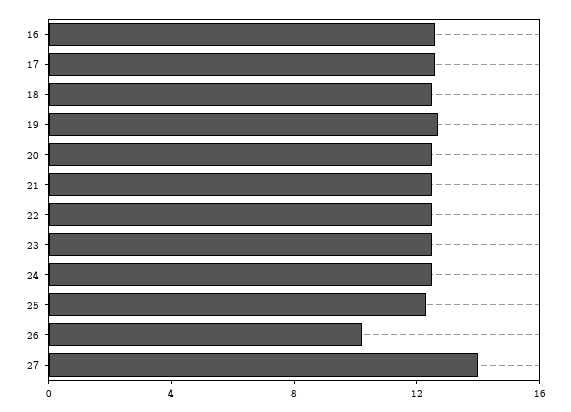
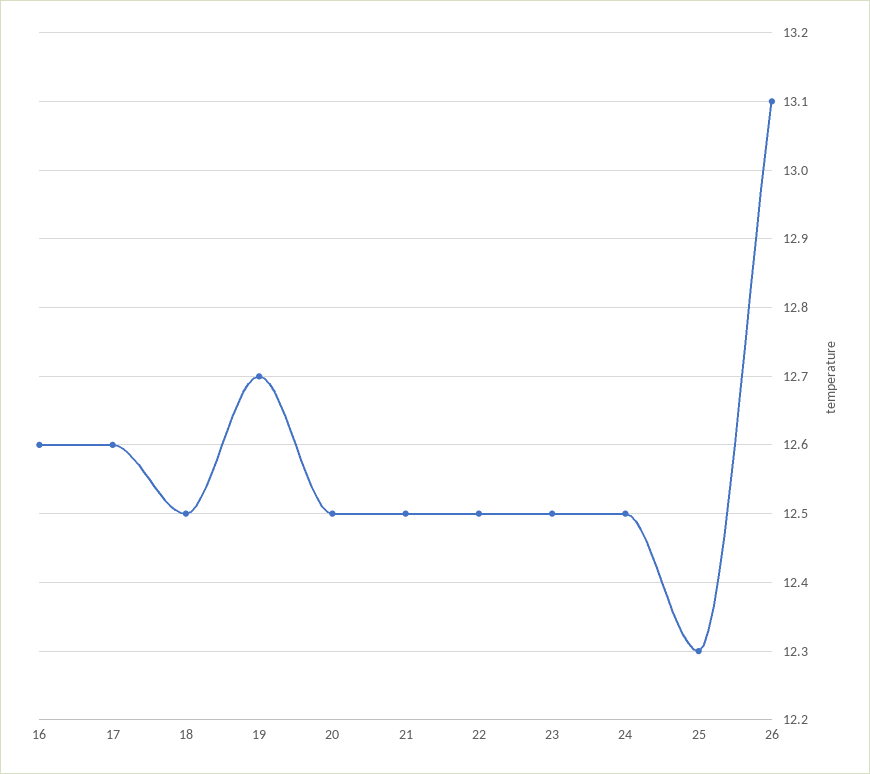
26: 10 -> 13.1
27: 14 -> none

